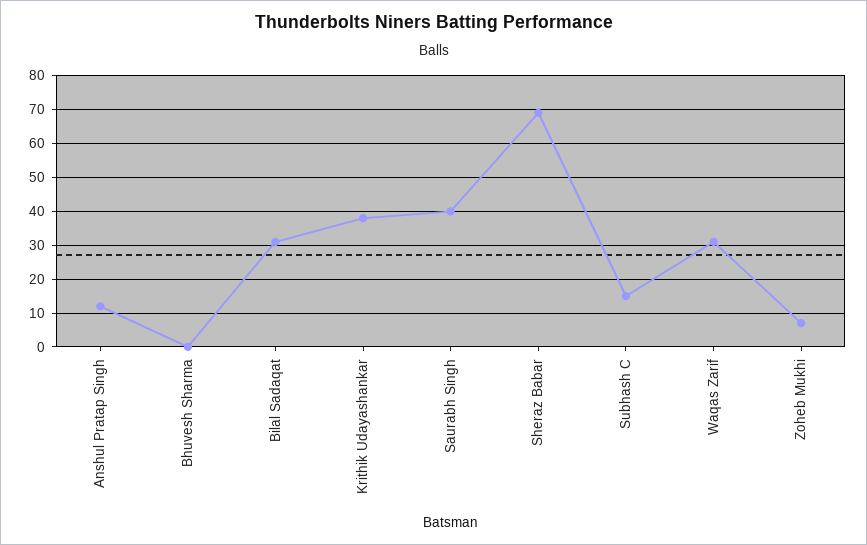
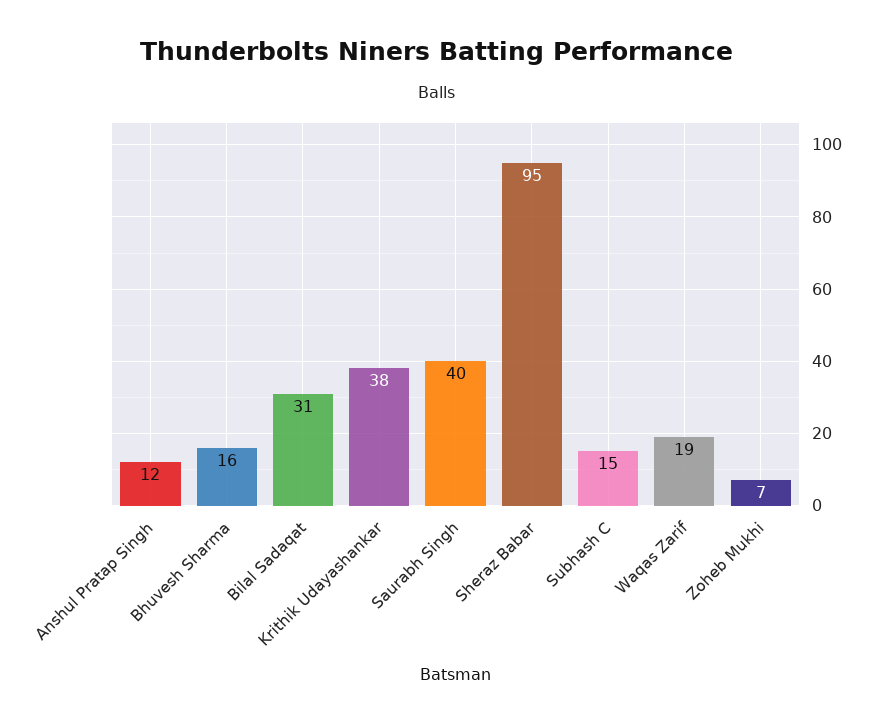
Bhuvesh Sharma: 0 -> 16
Sheraz Babar: 70 -> 95
Waqas Zarif: 30 -> 19

